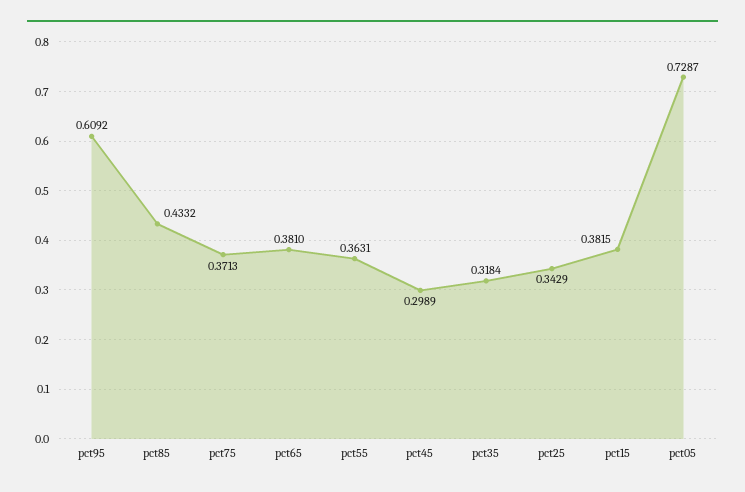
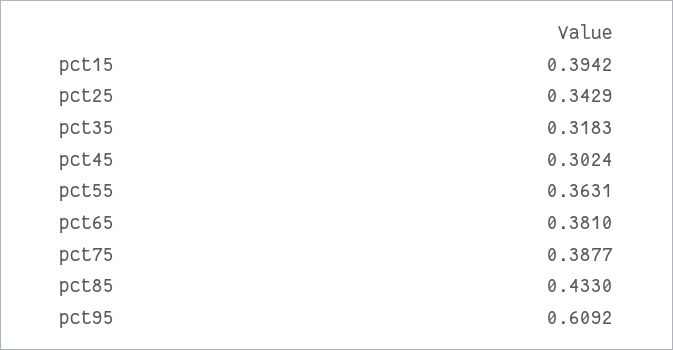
pct85: 0.4332 -> 0.433
pct75: 0.3713 -> 0.3877
pct45: 0.2989 -> 0.3024
pct35: 0.3184 -> 0.3183
pct15: 0.3815 -> 0.3942
pct05: 0.7287 -> none

